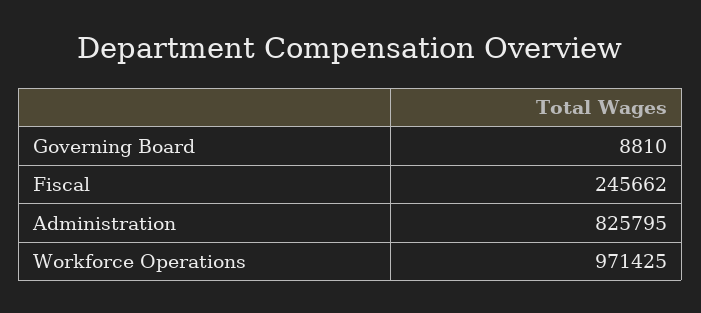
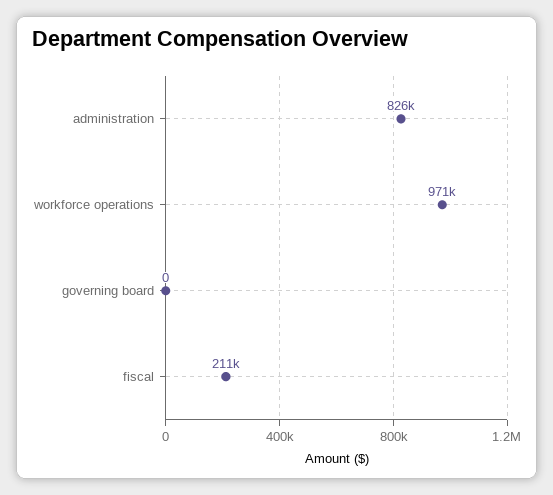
Governing Board: 8810 -> 0
Fiscal: 245662 -> 211000

